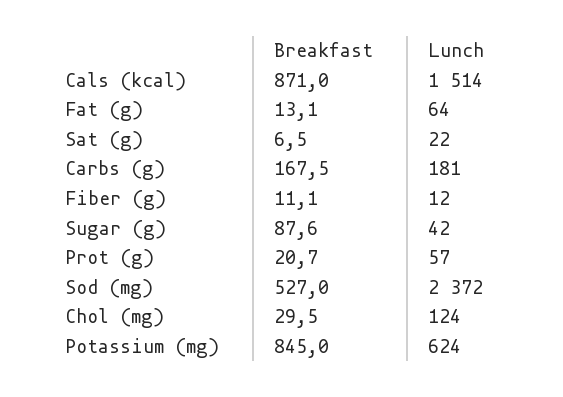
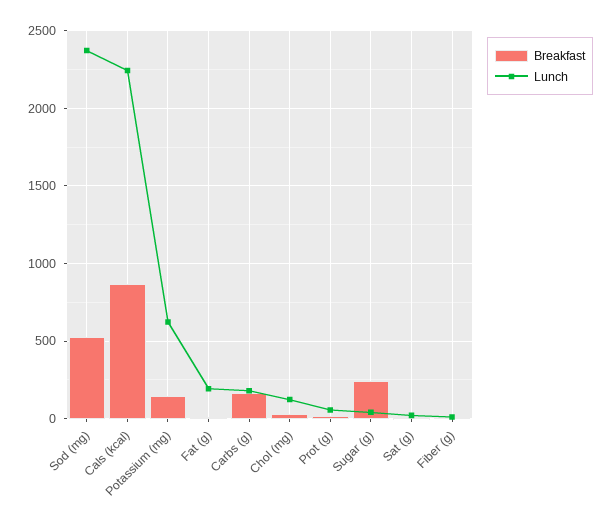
Lunch, Cals (kcal): 1514 -> 2250
Lunch, Fat (g): 64 -> 200
Breakfast, Sugar (g): 87.6 -> 250
Breakfast, Potassium (mg): 845 -> 150

